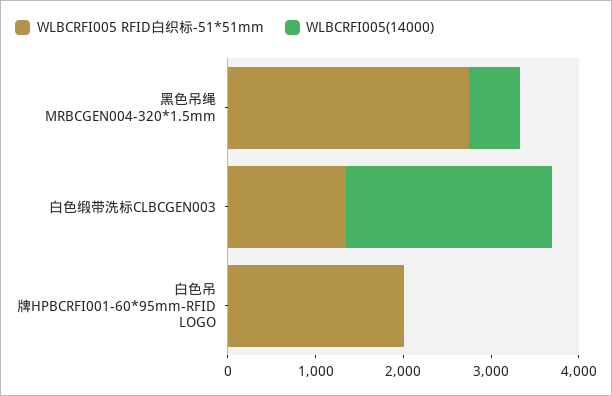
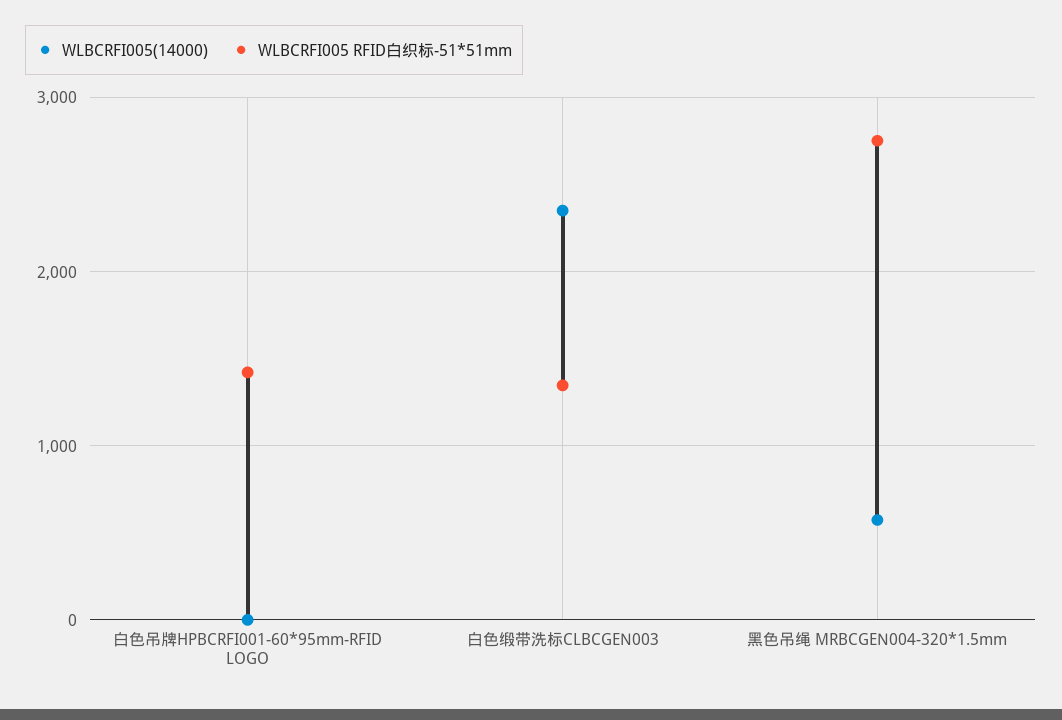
WLBCRFI005 RFID白织标-51*51mm, 白色吊牌HPBCRFI001-60*95mm-RFID LOGO: 2000 -> 1400

